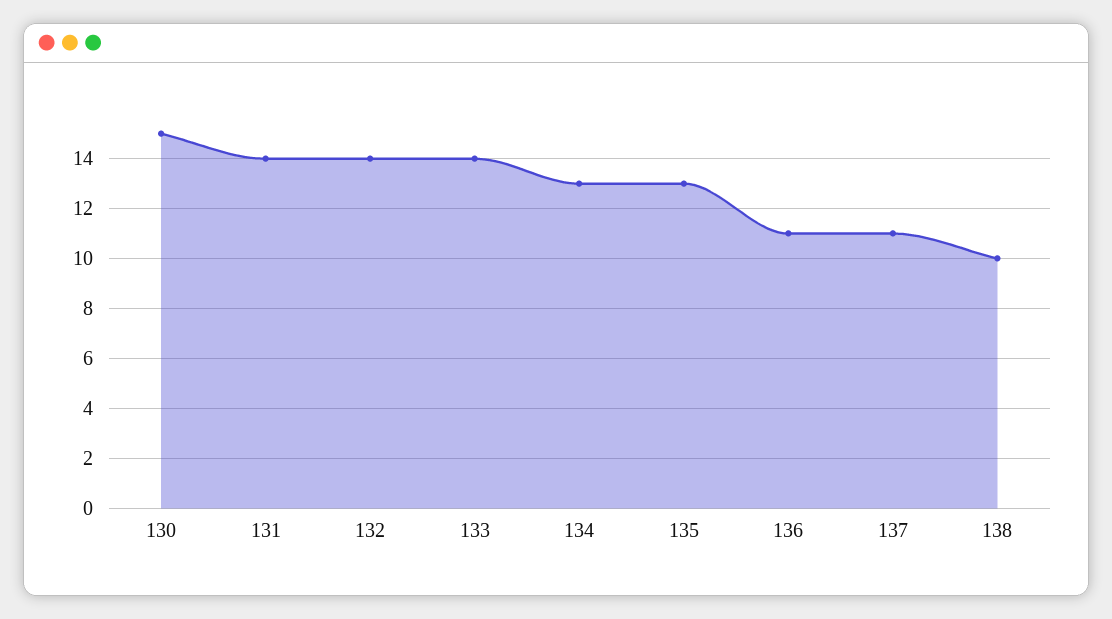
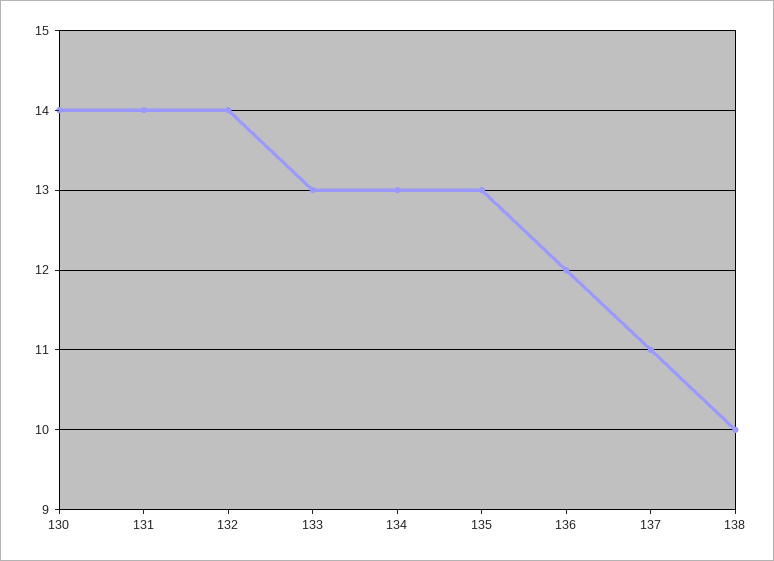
130: 15 -> 14
133: 14 -> 13
136: 11 -> 12

